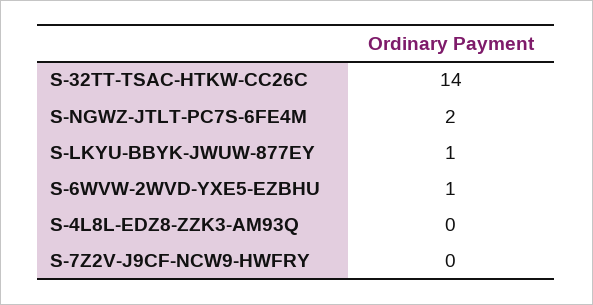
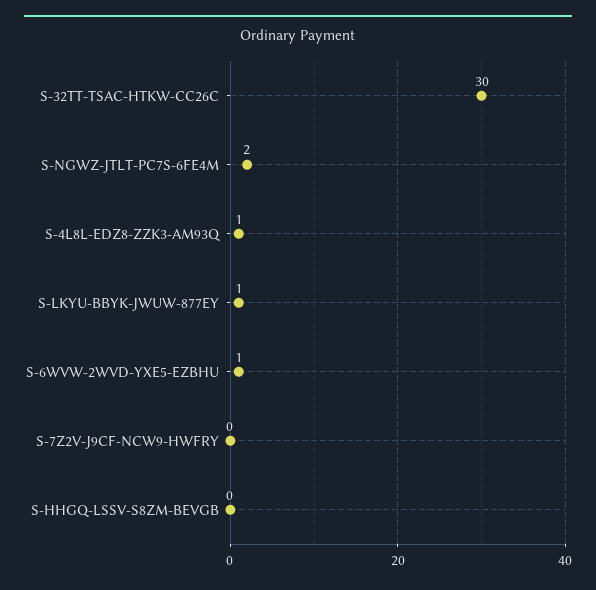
S-32TT-TSAC-HTKW-CC26C: 14 -> 30
S-4L8L-EDZ8-ZZK3-AM93Q: 0 -> 1
S-HHGQ-LSSV-S8ZM-BEVGB: none -> 0

